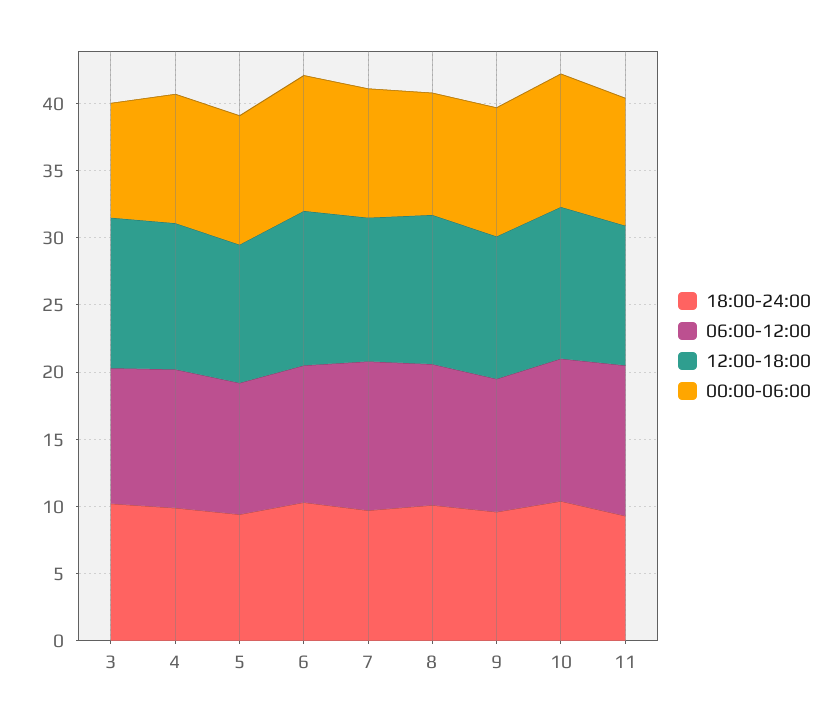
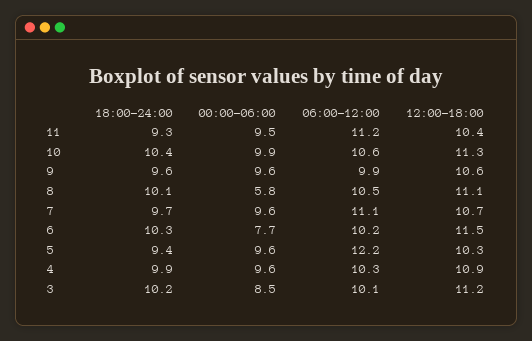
06:00-12:00, 5: 10 -> 12.2
00:00-06:00, 6: 10 -> 7.7
00:00-06:00, 8: 9 -> 5.8

